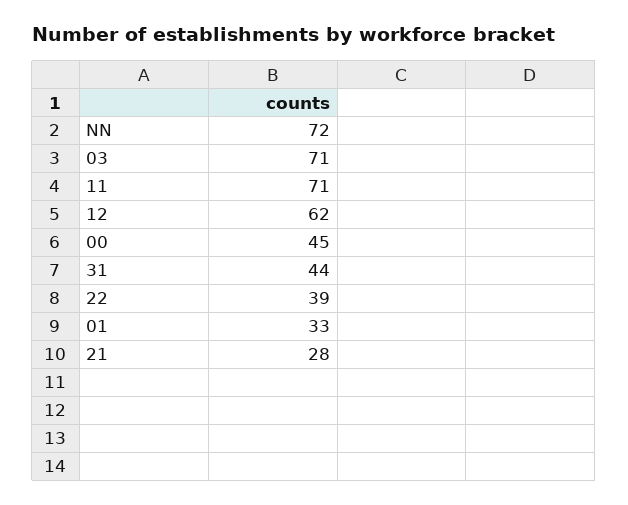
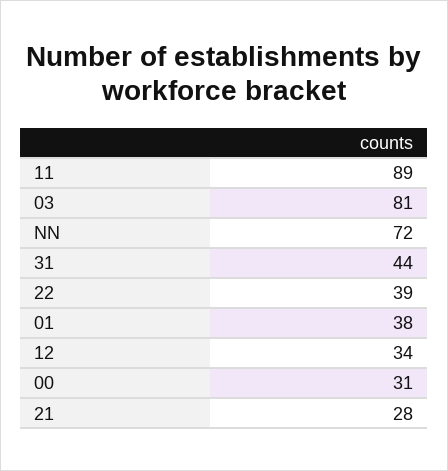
03: 71 -> 81
11: 71 -> 89
12: 62 -> 34
00: 45 -> 31
01: 33 -> 38

